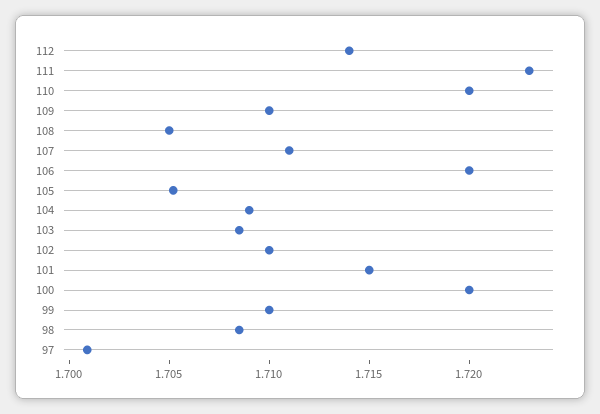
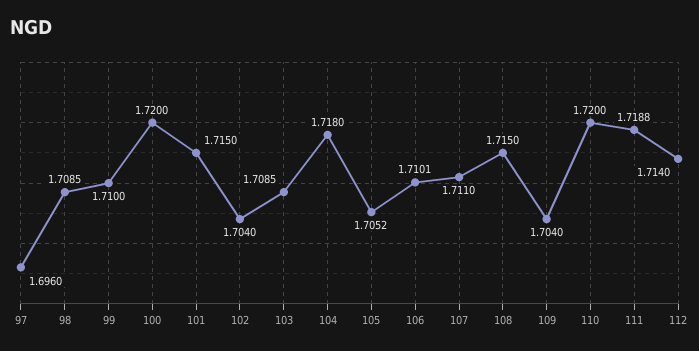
111: 1.723 -> 1.7188
109: 1.71 -> 1.704
108: 1.705 -> 1.715
106: 1.72 -> 1.7101
104: 1.709 -> 1.718
102: 1.71 -> 1.704
97: 1.701 -> 1.696

